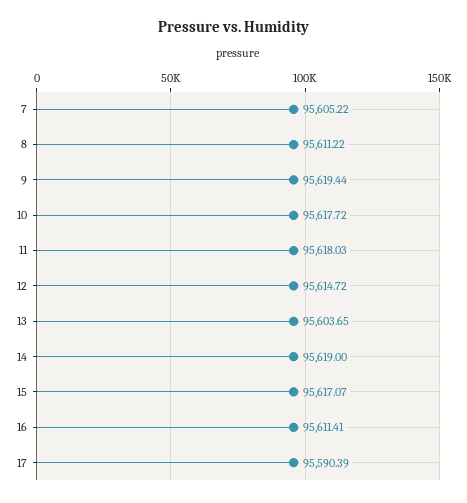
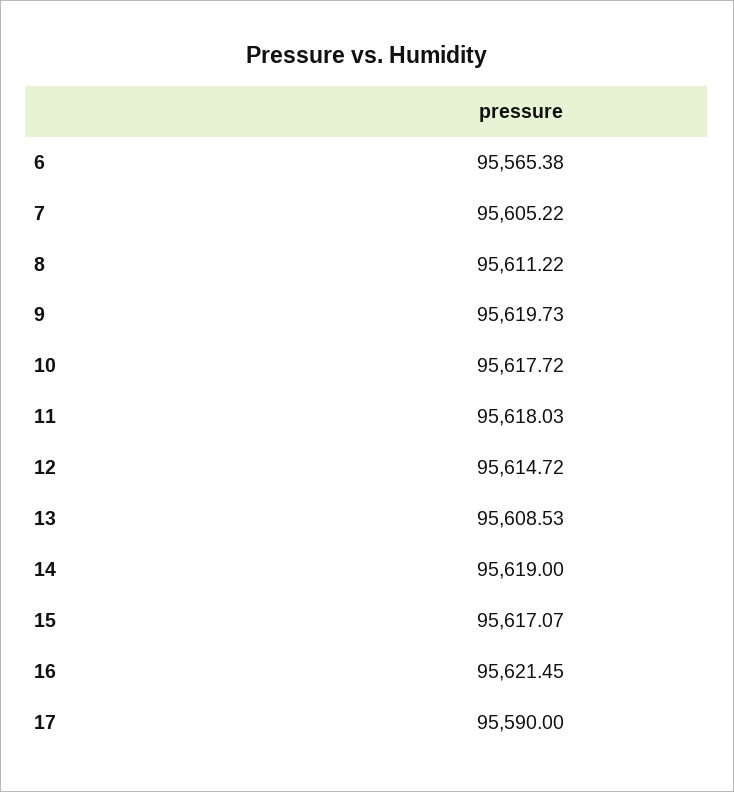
9: 95619.44 -> 95619.73
13: 95603.65 -> 95608.53
16: 95611.41 -> 95621.45
17: 95590.39 -> 95590
6: none -> 95565.38

